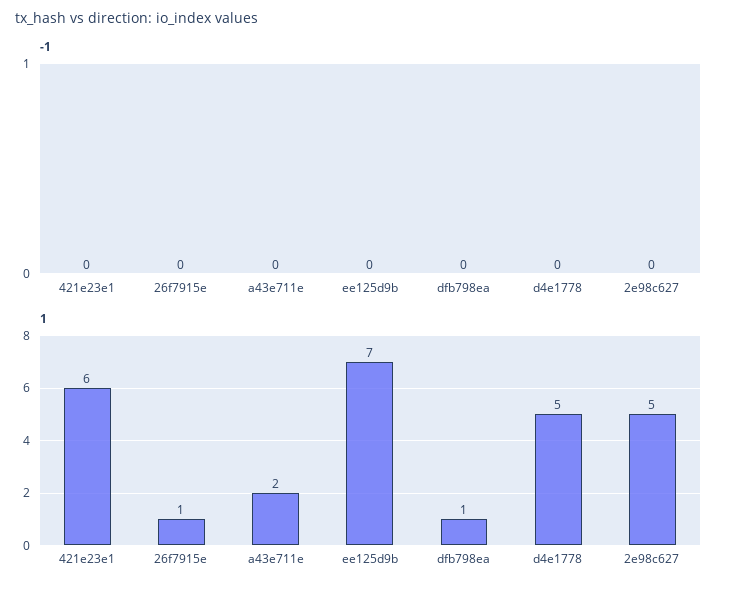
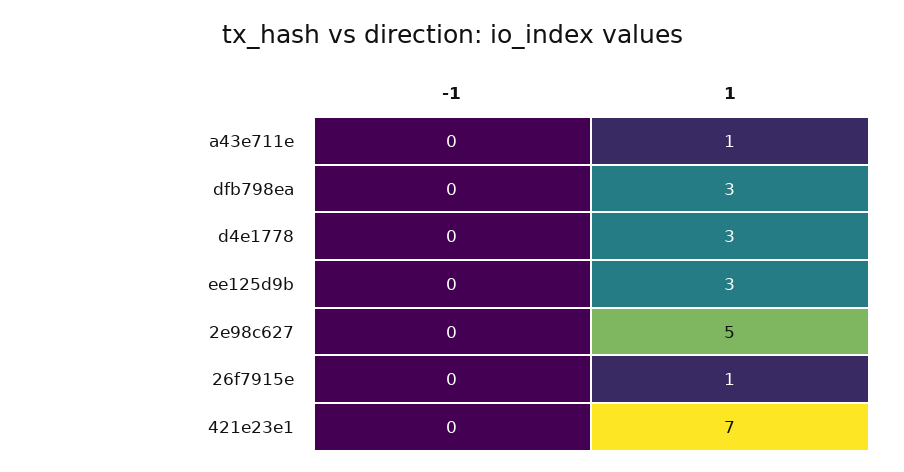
1, 421e23e1: 6 -> 7
1, a43e711e: 2 -> 1
1, ee125d9b: 7 -> 3
1, dfb798ea: 1 -> 3
1, d4e1778: 5 -> 3

